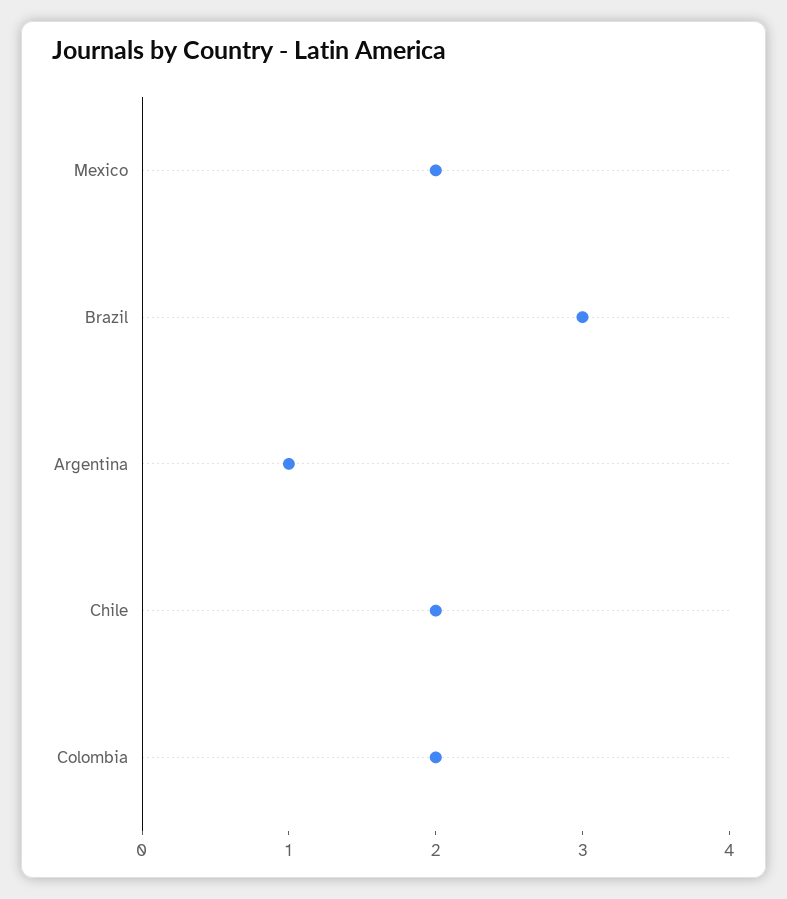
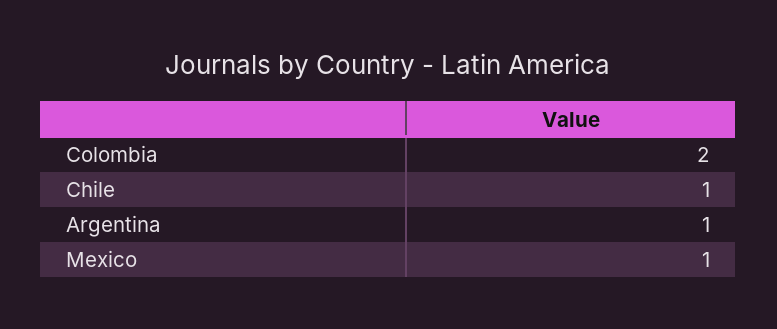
Mexico: 2 -> 1
Brazil: 3 -> none
Chile: 2 -> 1

